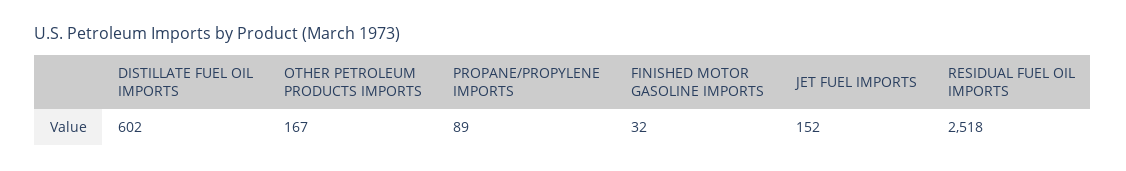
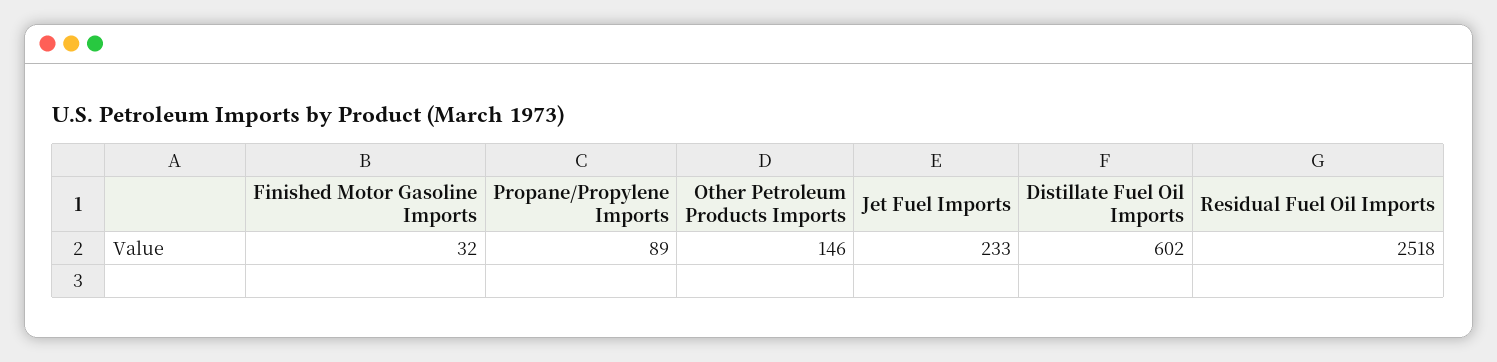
OTHER PETROLEUM PRODUCTS IMPORTS: 167 -> 146
JET FUEL IMPORTS: 152 -> 233

